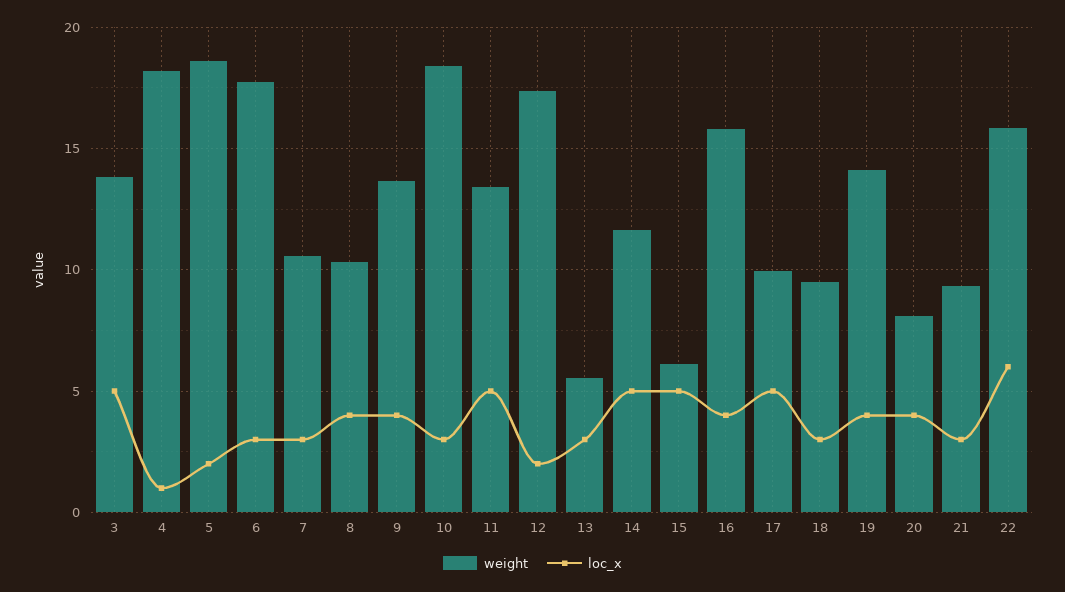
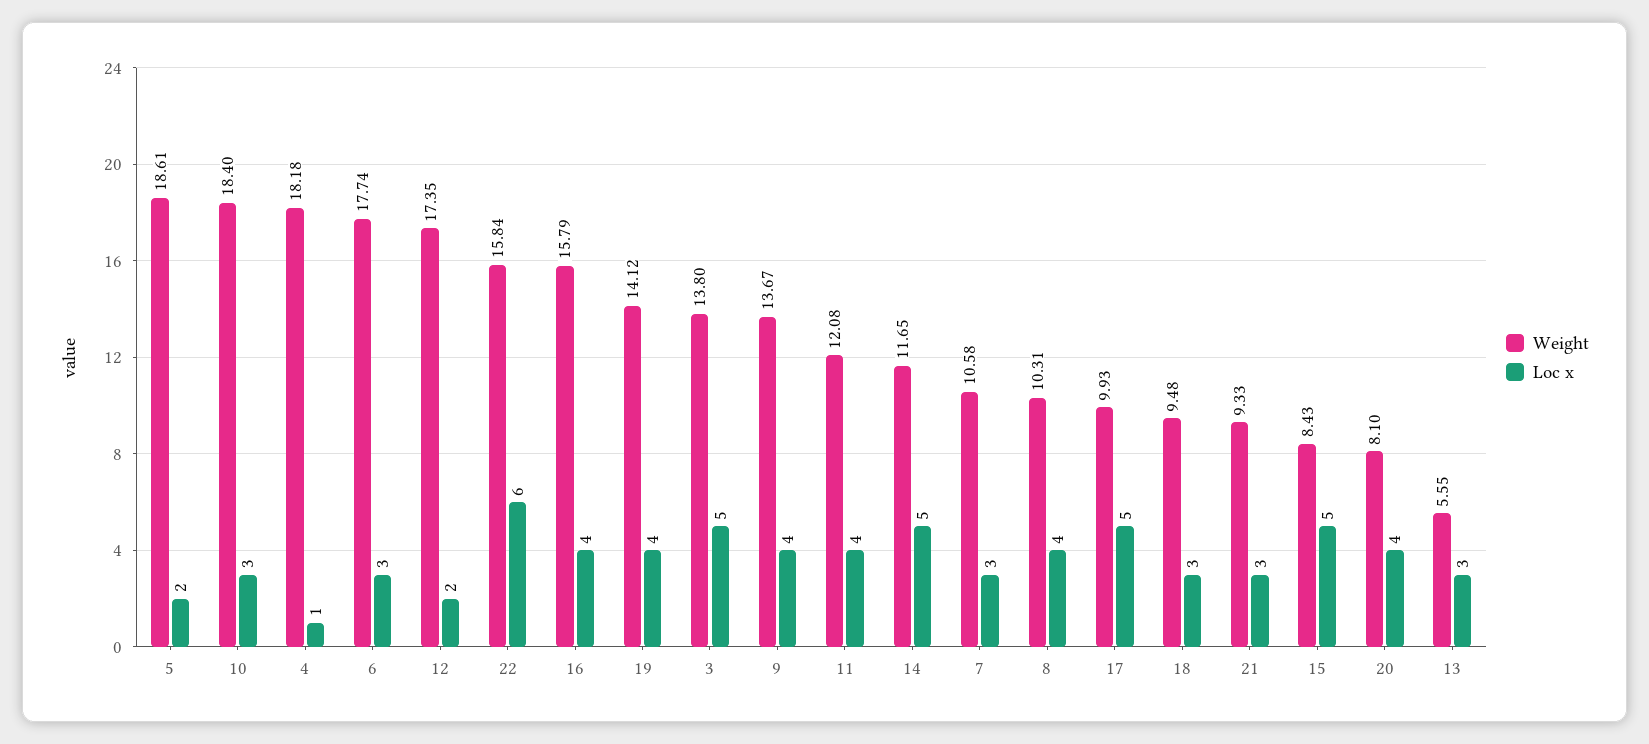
weight, 11: 13.5 -> 12.08
loc_x, 11: 5 -> 4
weight, 15: 6 -> 8.43

